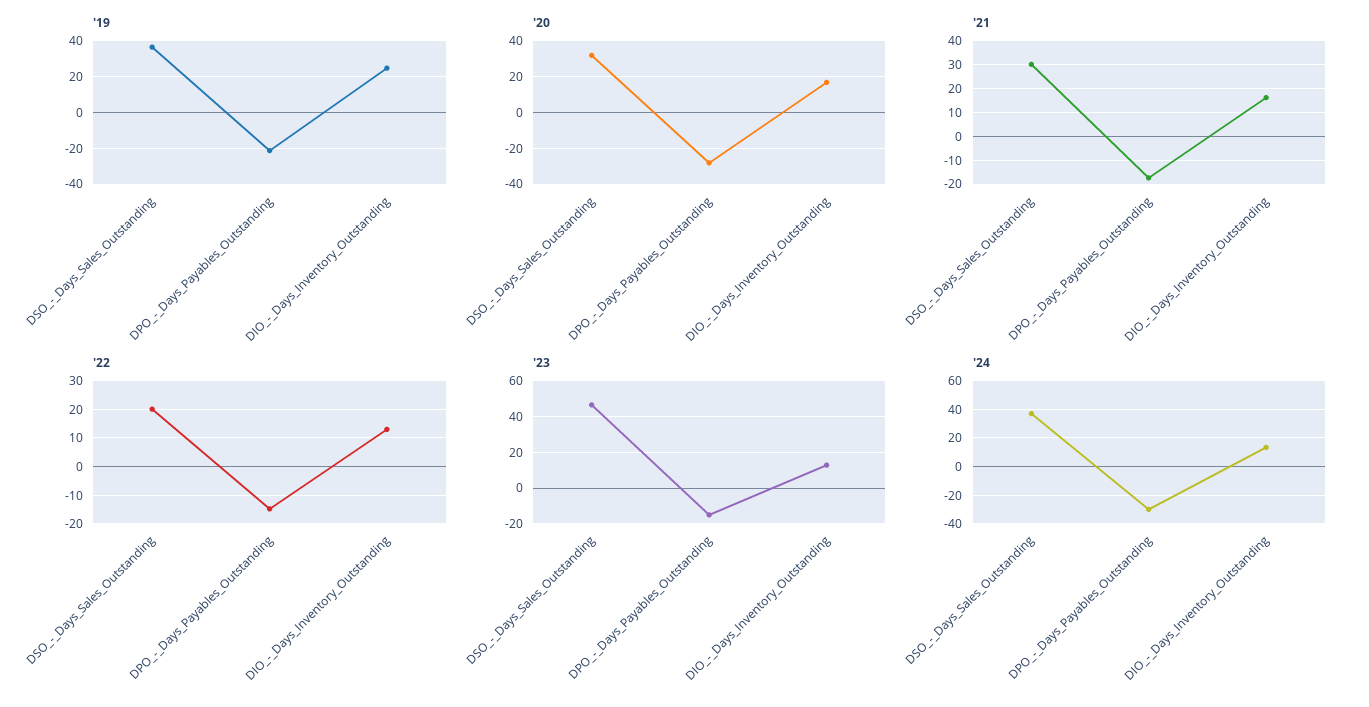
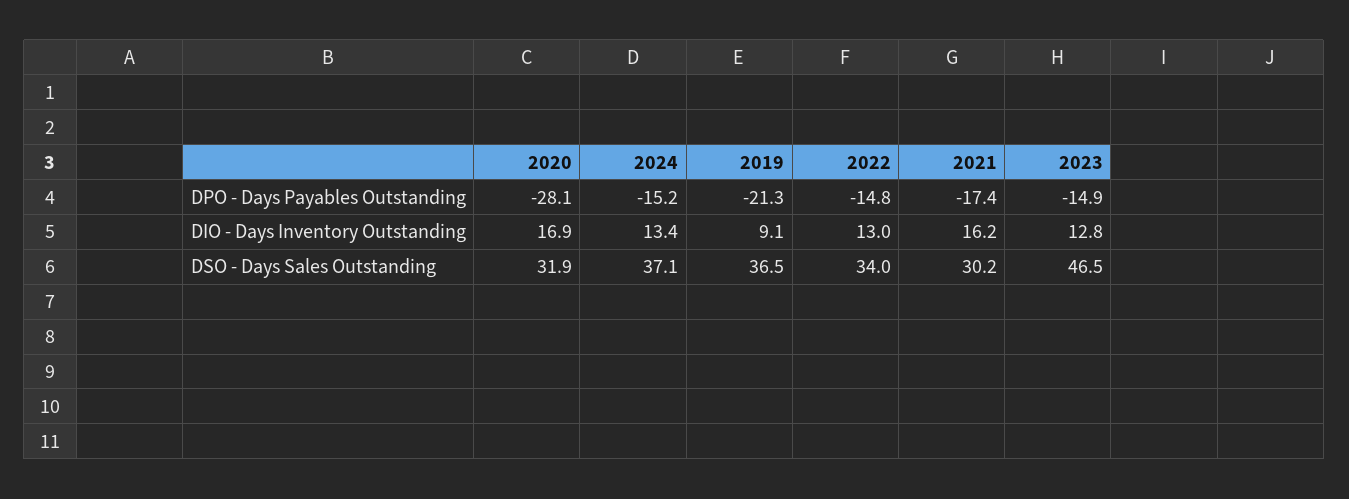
'19, DIO_-_Days_Inventory_Outstanding: 25 -> 9.1
'22, DSO_-_Days_Sales_Outstanding: 20 -> 34
'24, DPO_-_Days_Payables_Outstanding: -30 -> -15.2

